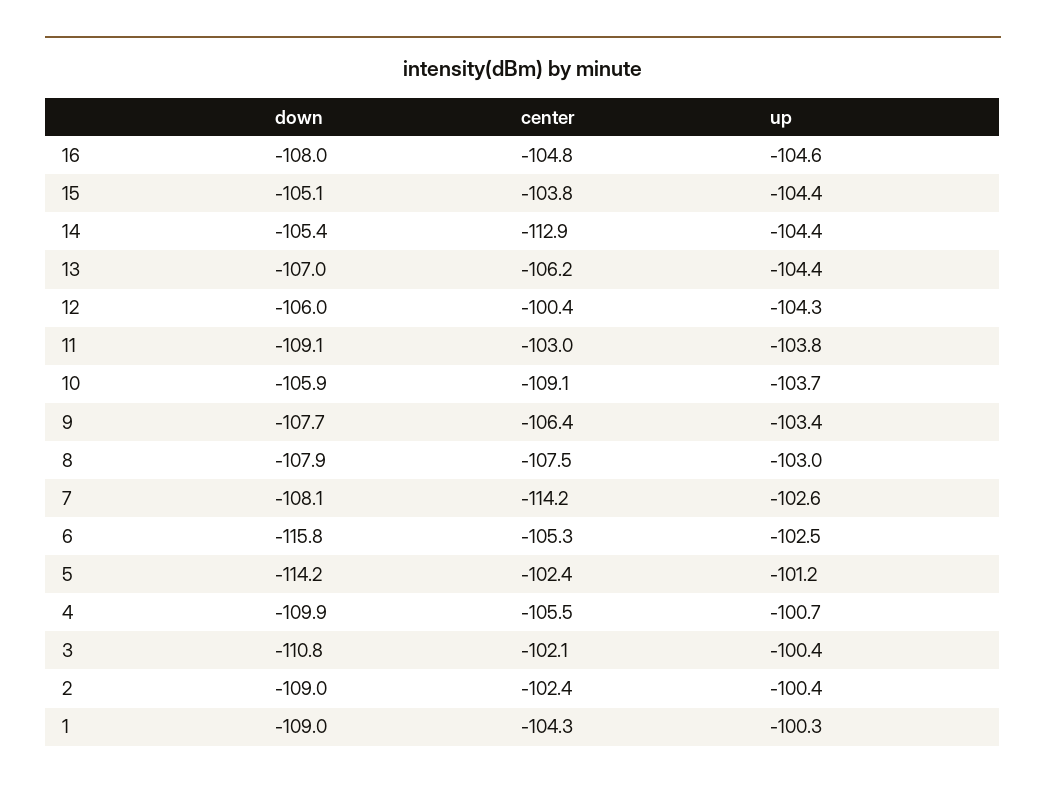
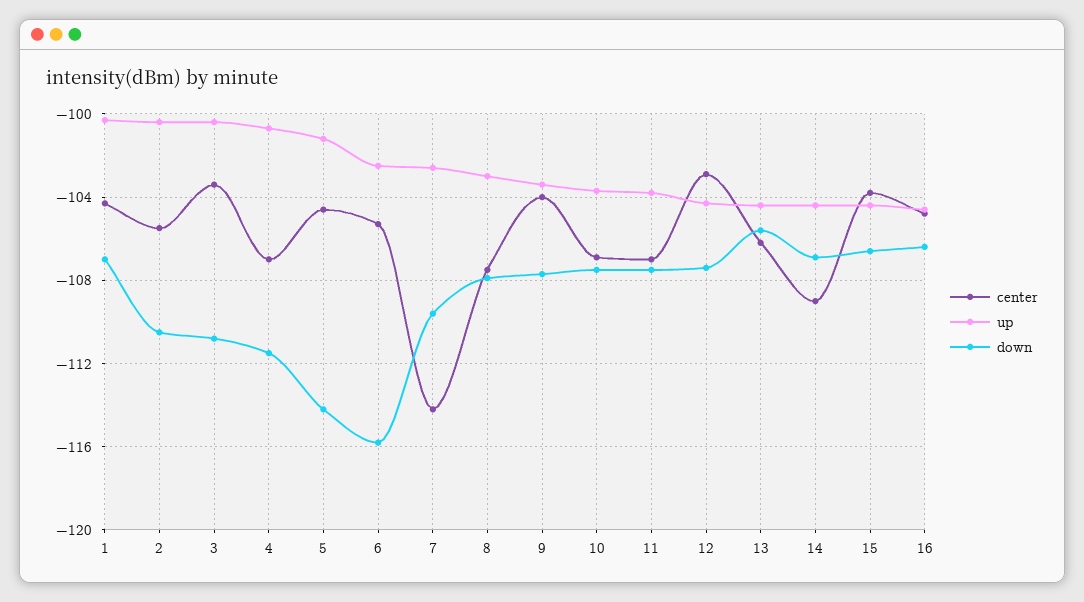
down, 16: -108 -> -106.5
down, 15: -105.1 -> -106.5
down, 14: -105.4 -> -107
center, 14: -112.9 -> -109
down, 13: -107 -> -105.5
down, 12: -106 -> -107.5
center, 12: -100.4 -> -103
down, 11: -109.1 -> -107.5
center, 11: -103 -> -107
down, 10: -105.9 -> -107.5
center, 10: -109.1 -> -107
center, 9: -106.4 -> -104
down, 7: -108.1 -> -109.5
center, 5: -102.4 -> -104.5
down, 4: -109.9 -> -111.5
center, 4: -105.5 -> -107
center, 3: -102.1 -> -103.5
down, 2: -109 -> -110.5
center, 2: -102.4 -> -105.5
down, 1: -109 -> -107

